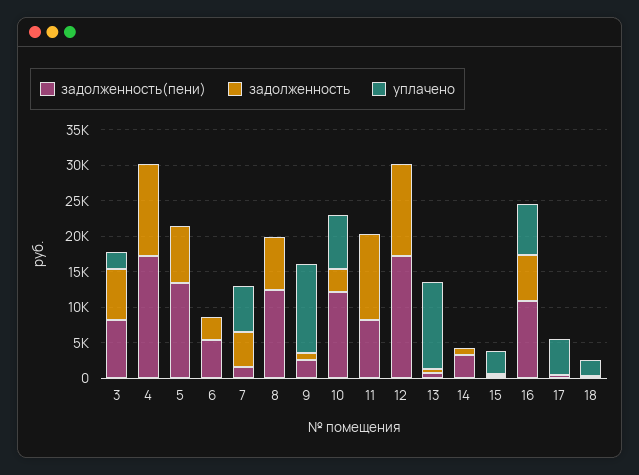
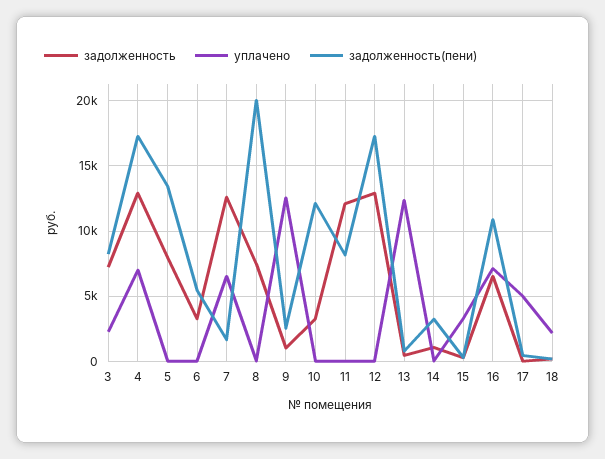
уплачено, 4: 0 -> 7000
задолженность, 7: 5000 -> 12500
задолженность(пени), 8: 12500 -> 20000
уплачено, 10: 7500 -> 0

